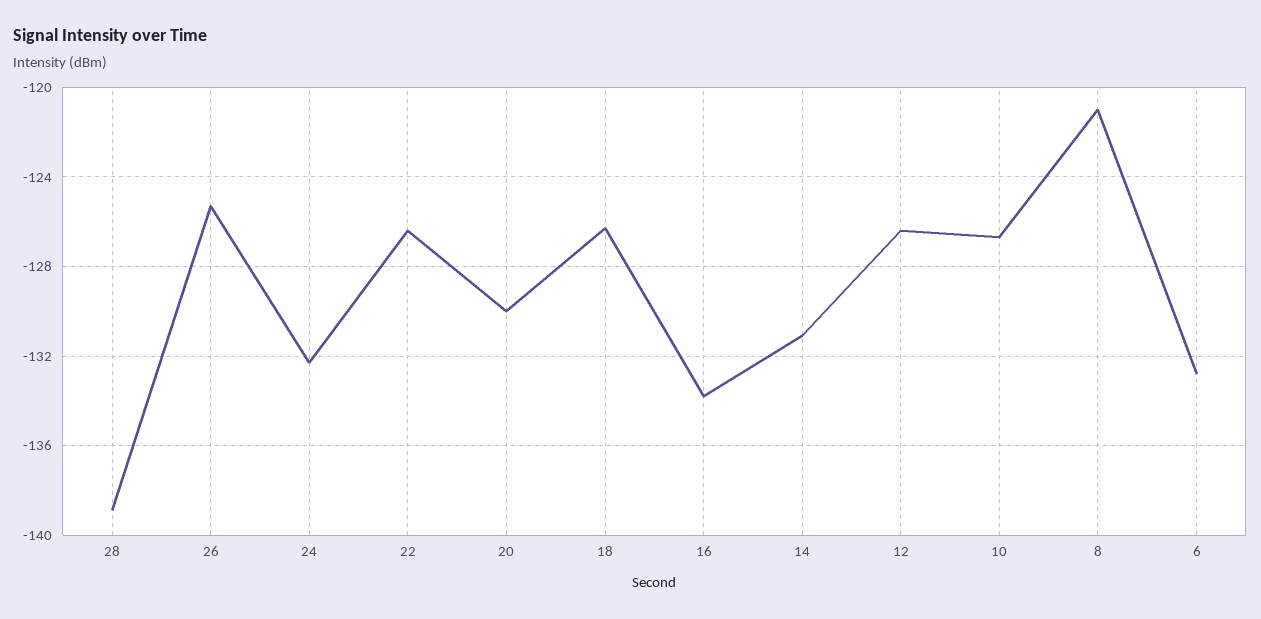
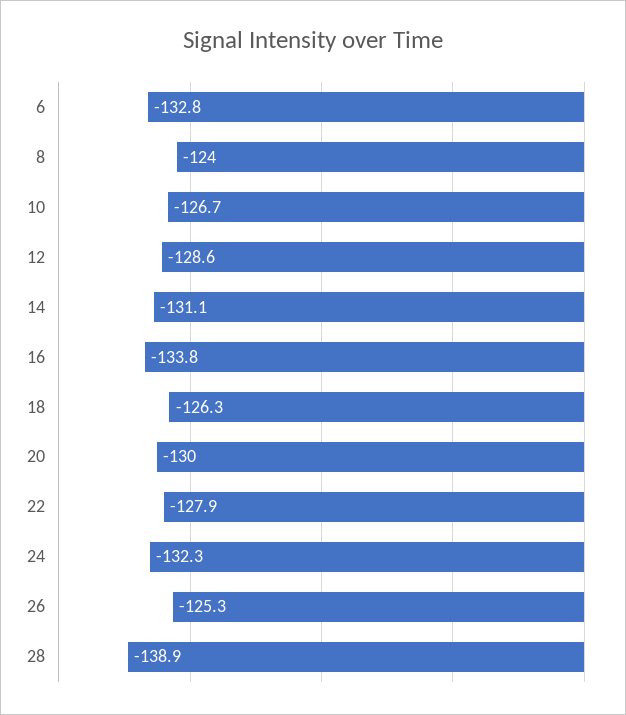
22: -126.5 -> -127.9
12: -126.5 -> -128.6
8: -121 -> -124

